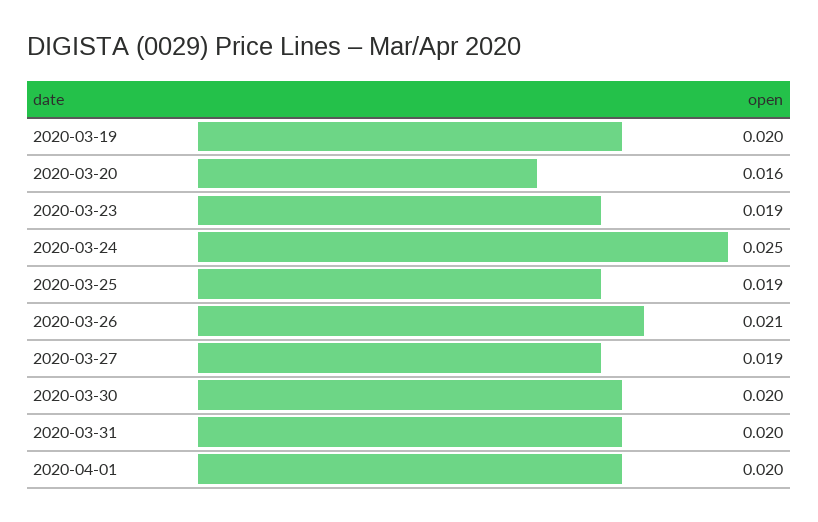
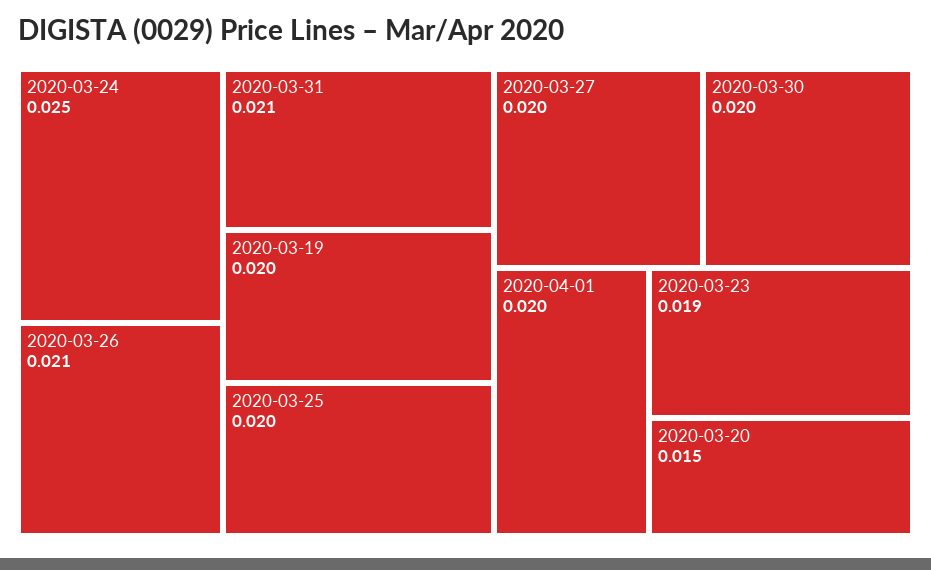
2020-03-20: 0.016 -> 0.015
2020-03-25: 0.019 -> 0.02
2020-03-27: 0.019 -> 0.02
2020-03-31: 0.02 -> 0.021

